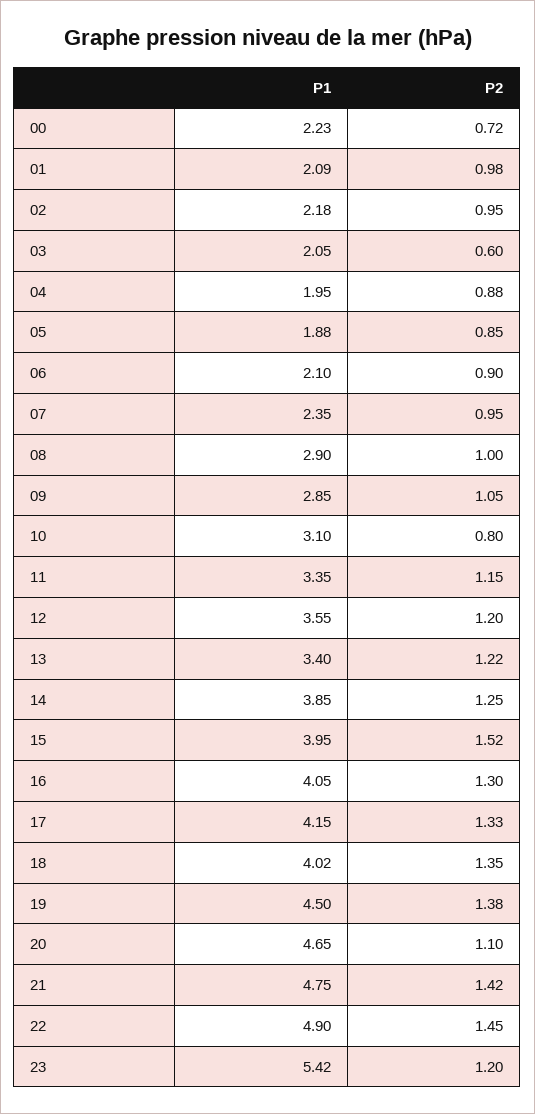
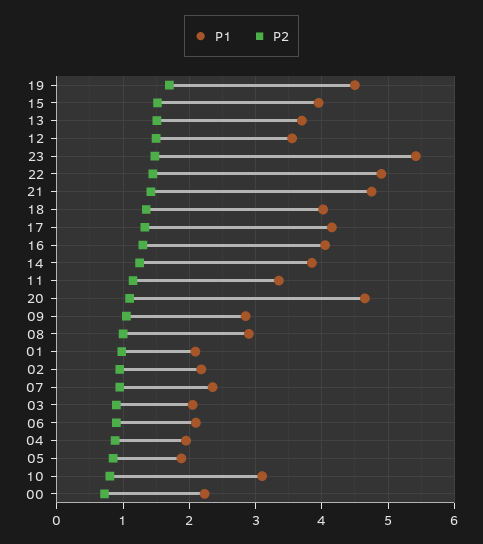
P2, 03: 0.6 -> 0.9
P2, 12: 1.2 -> 1.5
P1, 13: 3.4 -> 3.7
P2, 13: 1.22 -> 1.5
P2, 19: 1.38 -> 1.7
P2, 23: 1.2 -> 1.5

